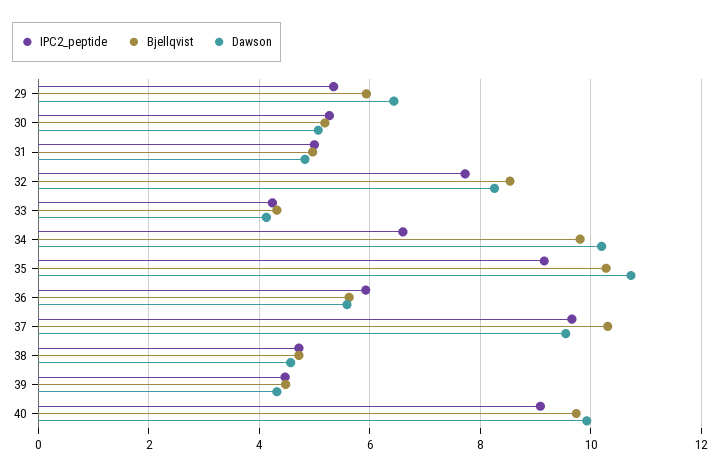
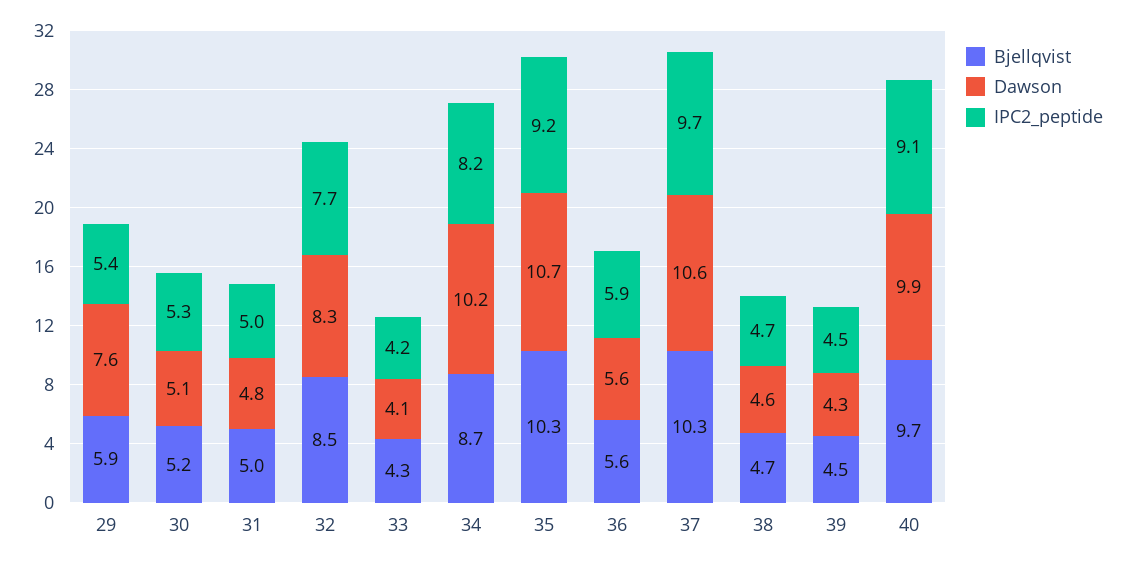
Dawson, 29: 6.4 -> 7.6
IPC2_peptide, 34: 6.6 -> 8.2
Bjellqvist, 34: 9.8 -> 8.7
Dawson, 37: 9.6 -> 10.6

